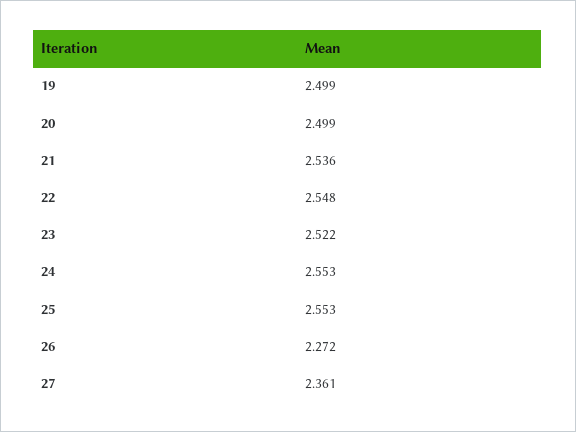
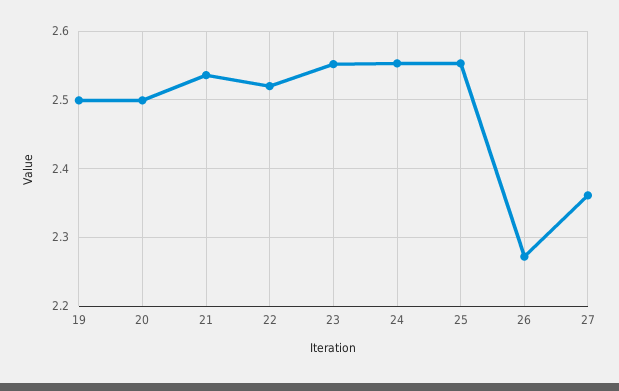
22: 2.548 -> 2.52
23: 2.522 -> 2.55

